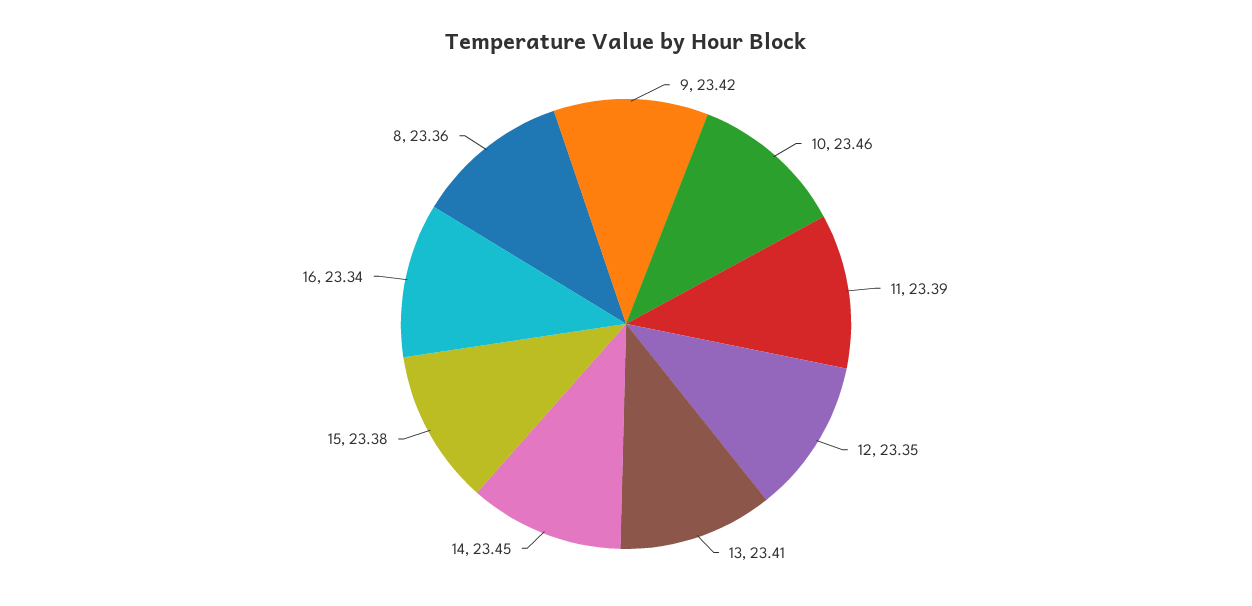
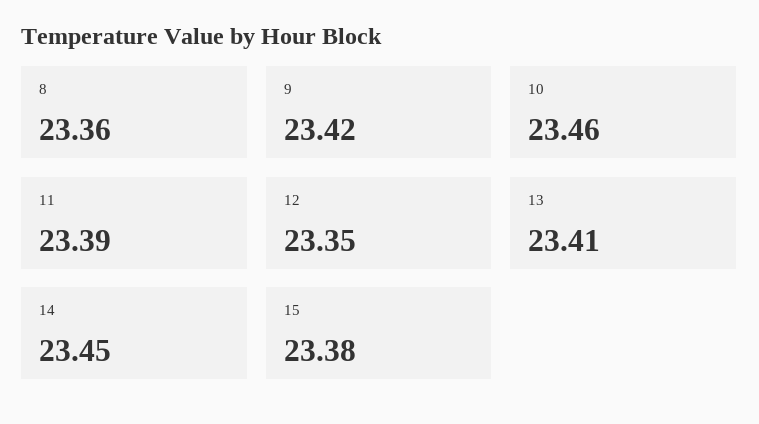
16: 23.34 -> none

